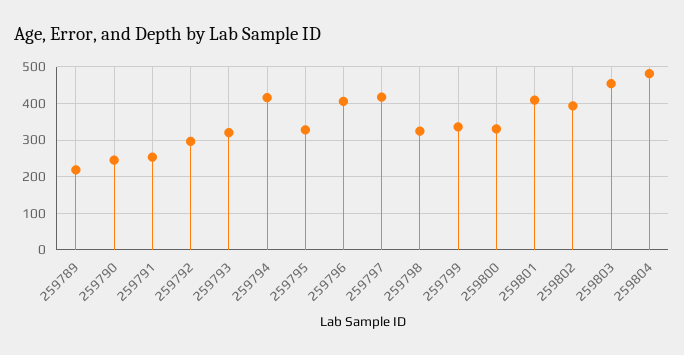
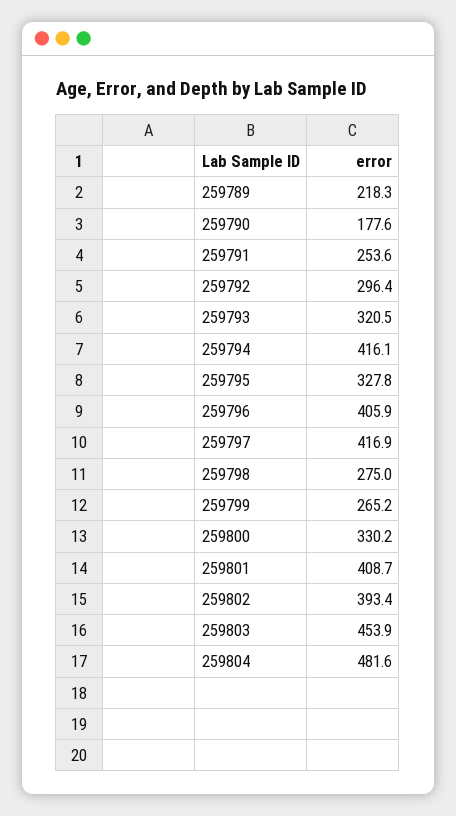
259790: 240 -> 177.6
259798: 320 -> 275
259799: 340 -> 265.2

